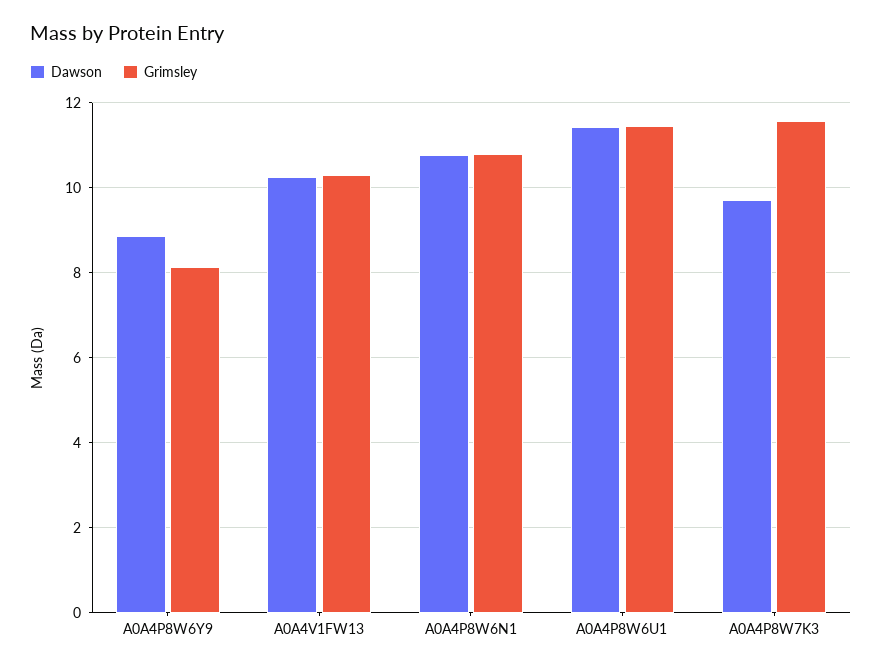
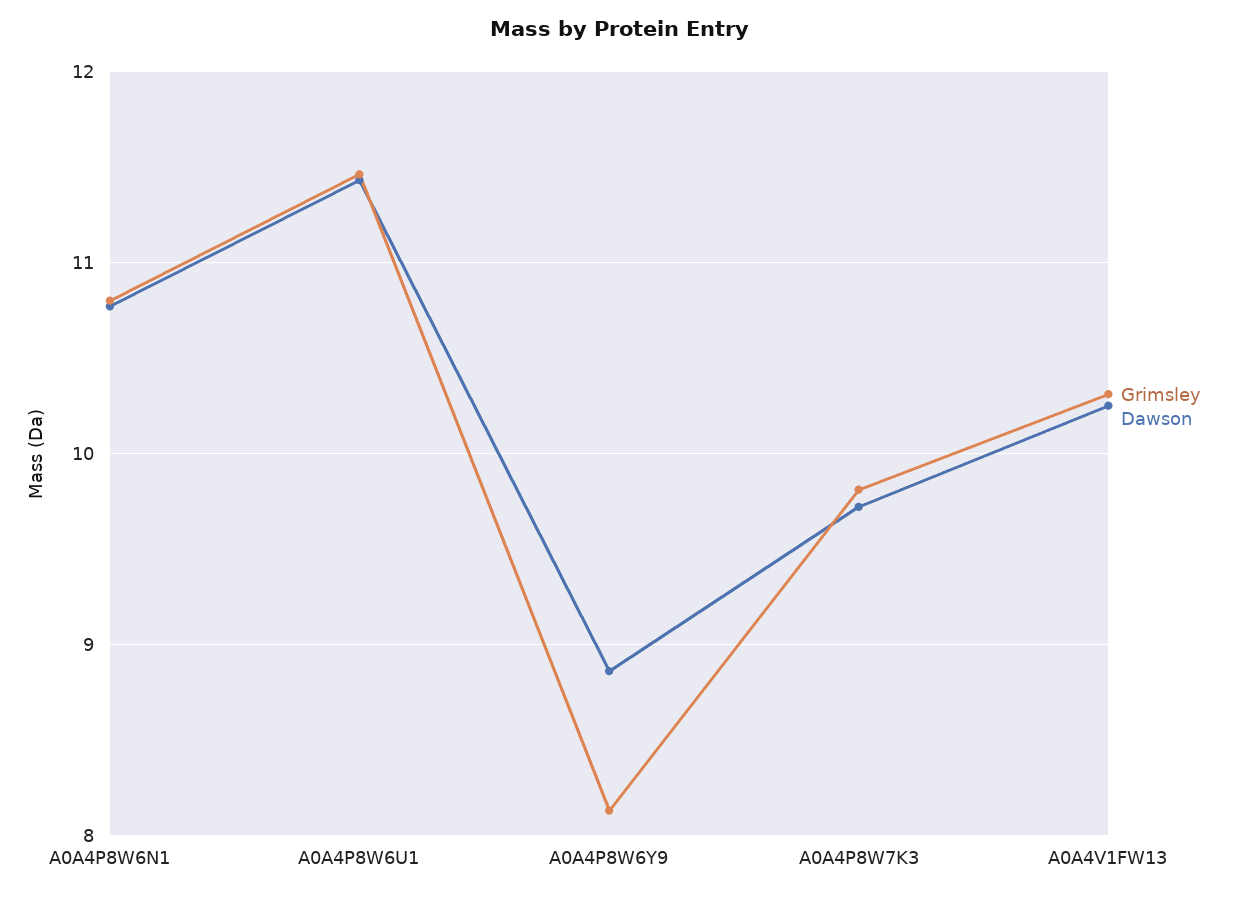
Grimsley, A0A4P8W7K3: 11.6 -> 9.8

